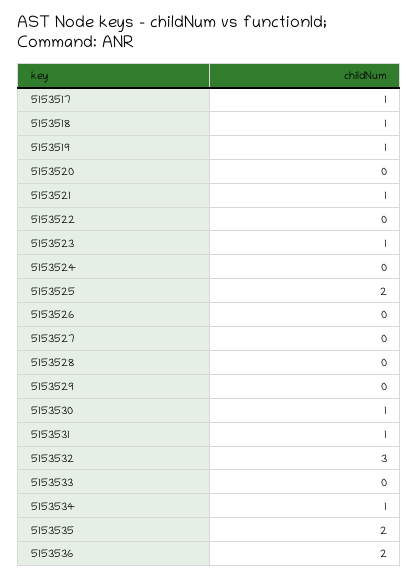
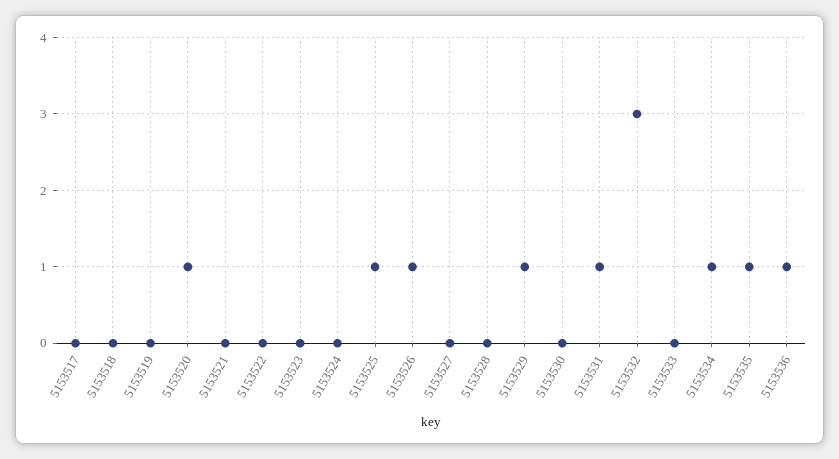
5153517: 1 -> 0
5153518: 1 -> 0
5153519: 1 -> 0
5153520: 0 -> 1
5153521: 1 -> 0
5153523: 1 -> 0
5153525: 2 -> 1
5153526: 0 -> 1
5153529: 0 -> 1
5153530: 1 -> 0
5153535: 2 -> 1
5153536: 2 -> 1

